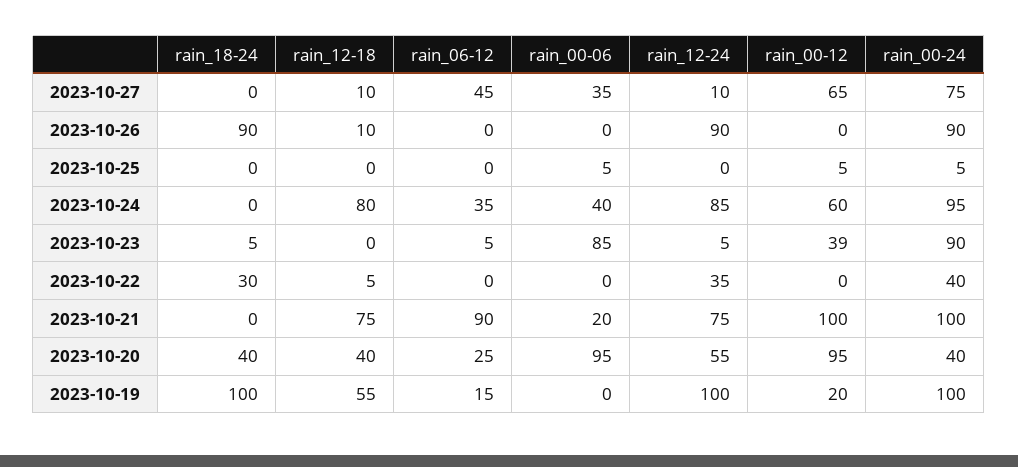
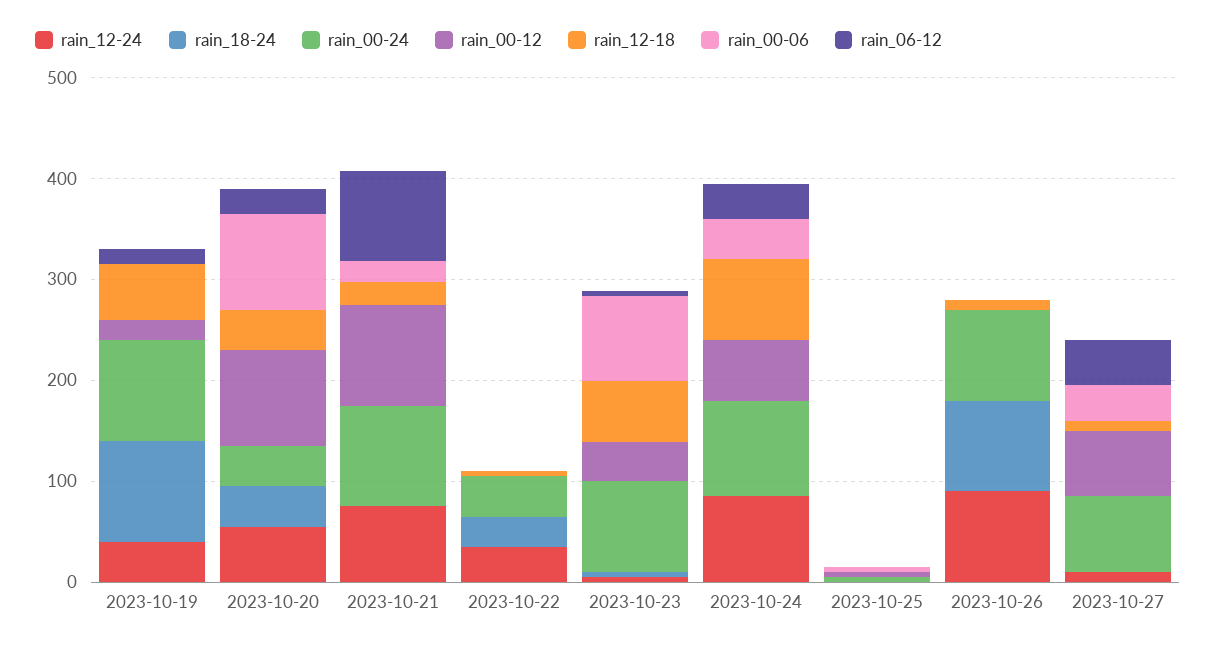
rain_12-18, 2023-10-23: 0 -> 60
rain_12-18, 2023-10-21: 75 -> 20
rain_12-24, 2023-10-19: 100 -> 40

